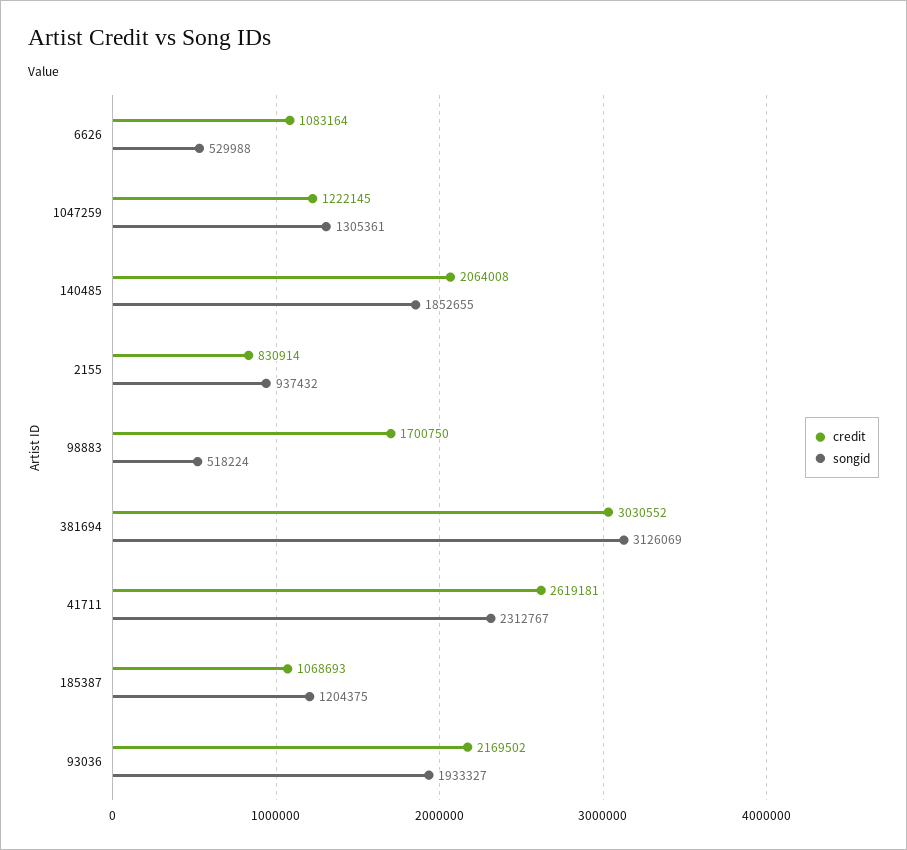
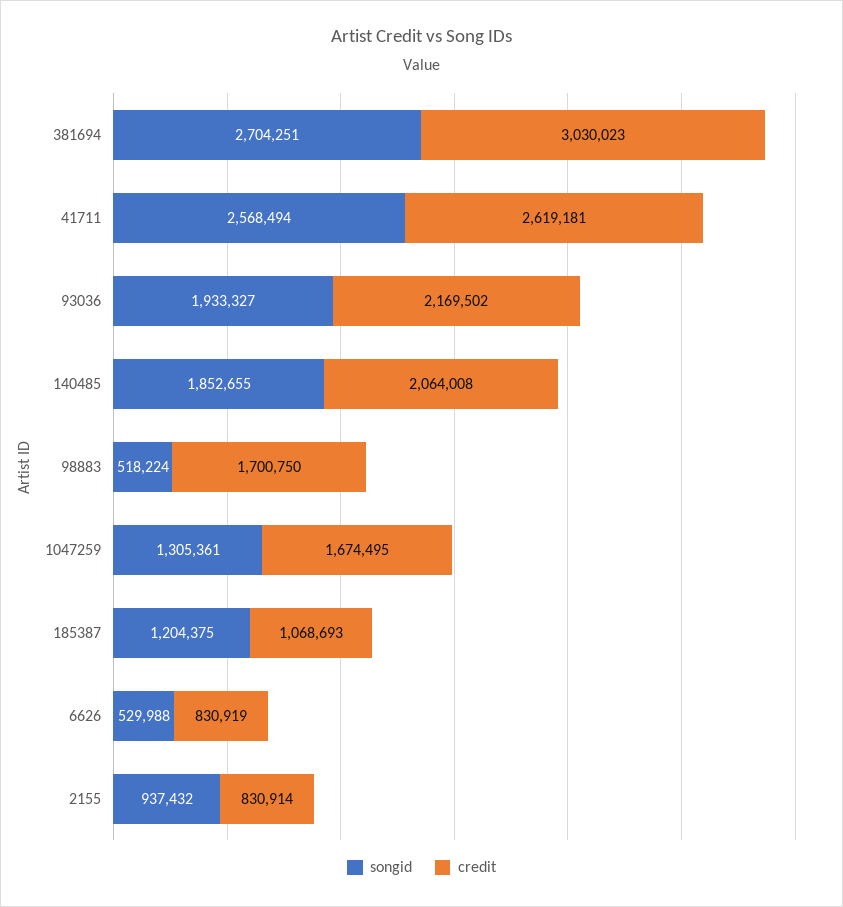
credit, 6626: 1083164 -> 830919
credit, 1047259: 1222145 -> 1674495
credit, 381694: 3030552 -> 3030023
songid, 381694: 3126069 -> 2704251
songid, 41711: 2312767 -> 2568494

